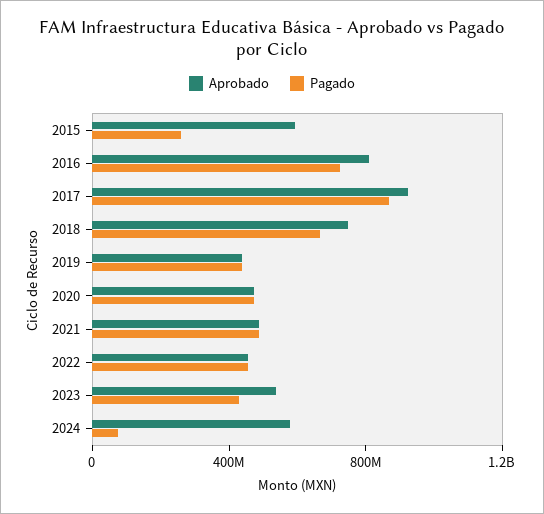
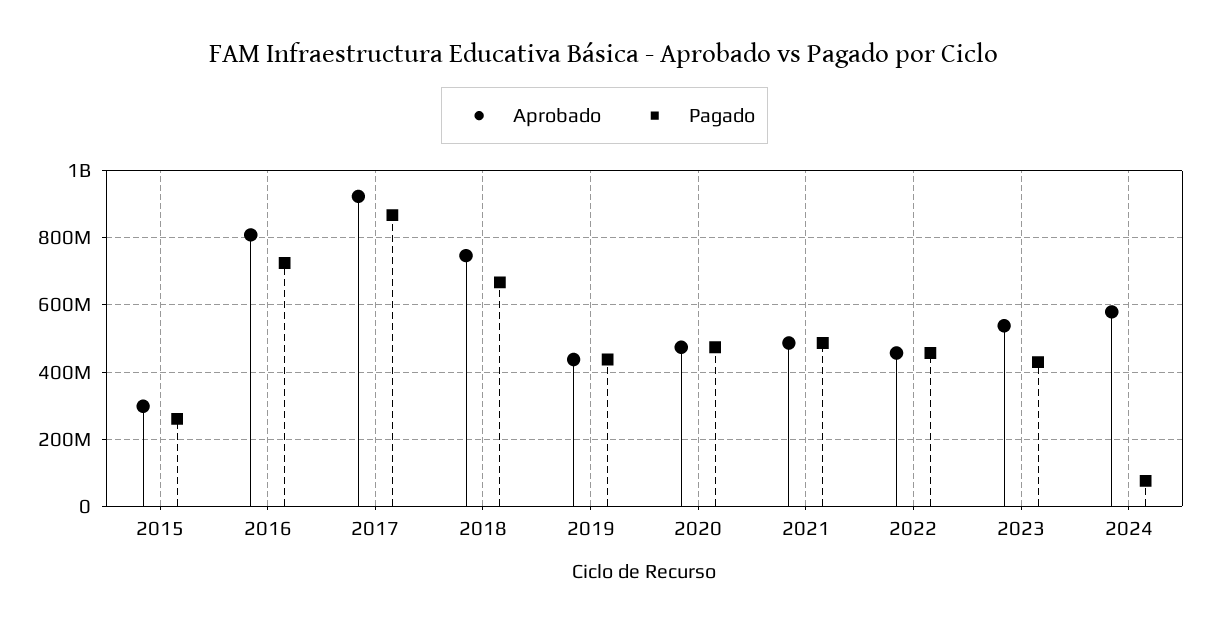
Aprobado, 2015: 600000000 -> 300000000

